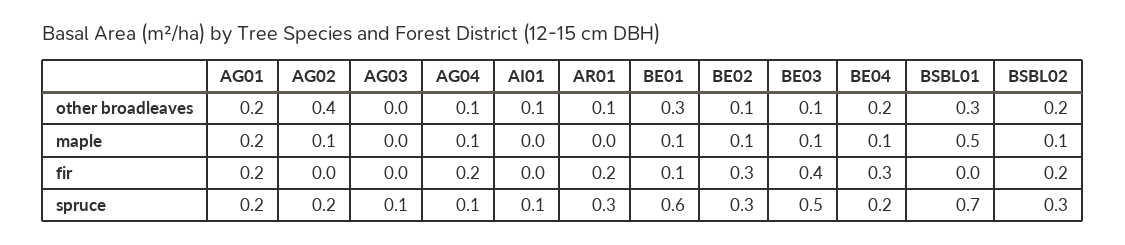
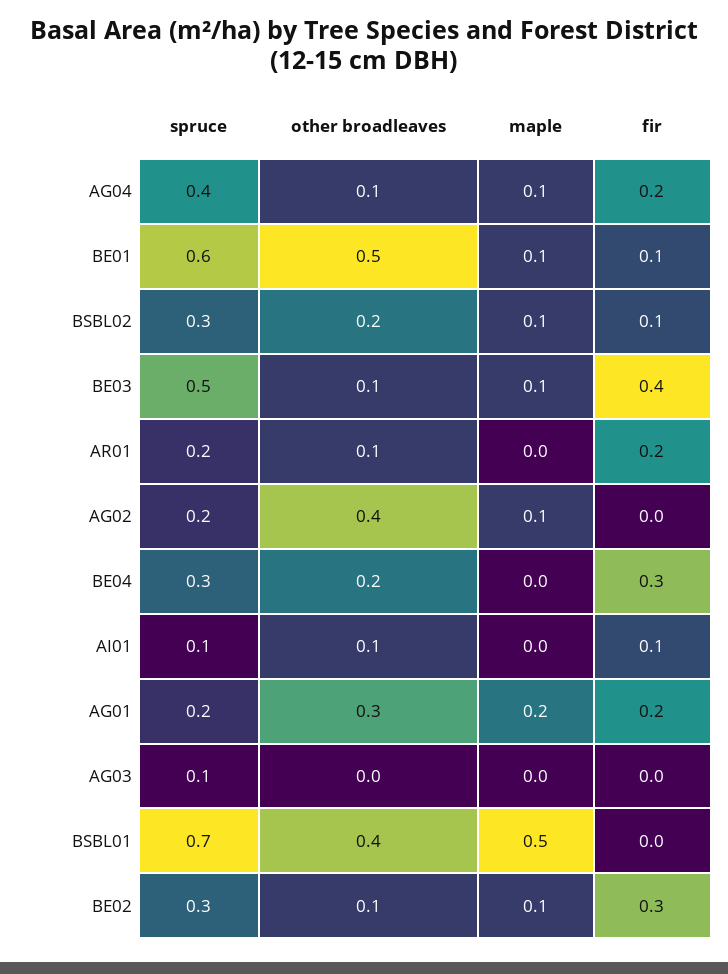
AG01, other broadleaves: 0.2 -> 0.3
BE01, other broadleaves: 0.3 -> 0.5
BSBL01, other broadleaves: 0.3 -> 0.4
BE04, maple: 0.1 -> 0
AI01, fir: 0 -> 0.1
BSBL02, fir: 0.2 -> 0.1
AG04, spruce: 0.1 -> 0.4
AR01, spruce: 0.3 -> 0.2
BE04, spruce: 0.2 -> 0.3

